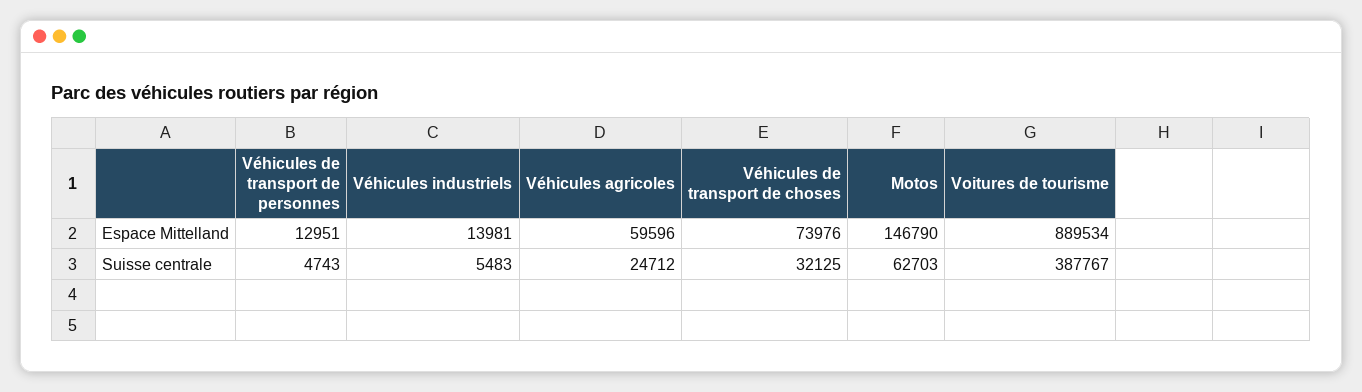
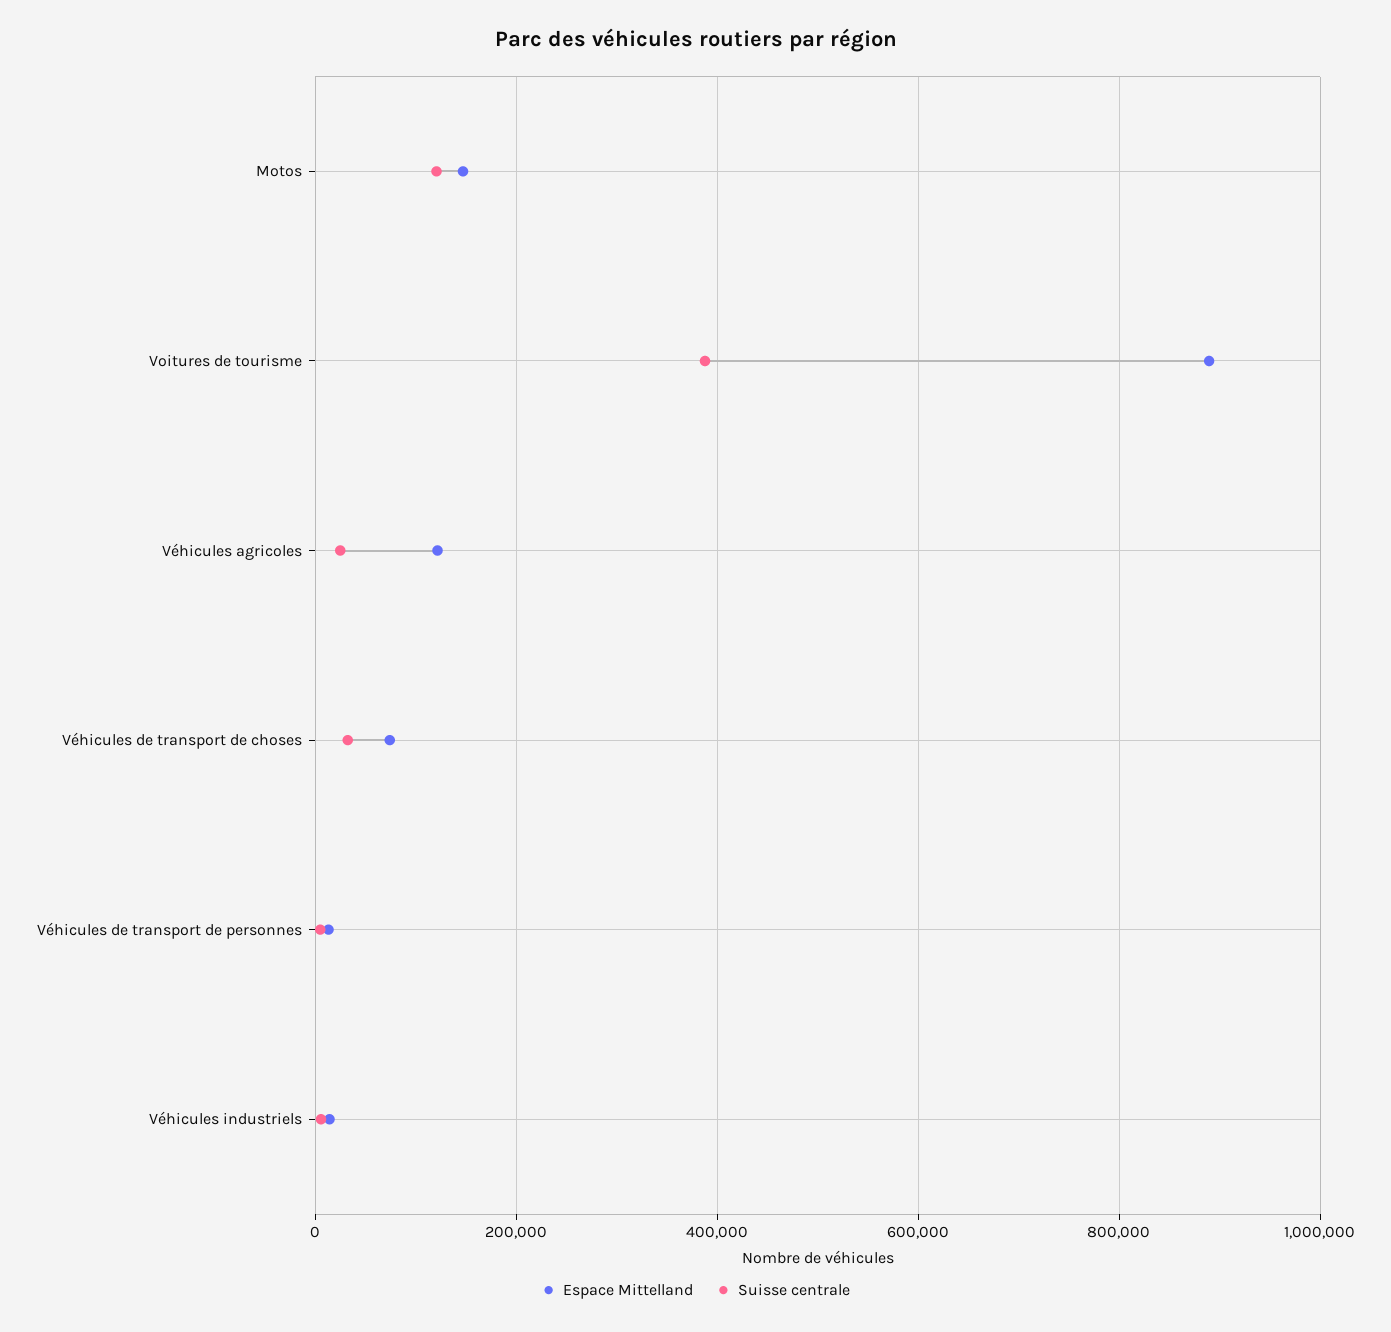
Espace Mittelland, Véhicules agricoles: 59596 -> 120000
Suisse centrale, Motos: 62703 -> 120000

